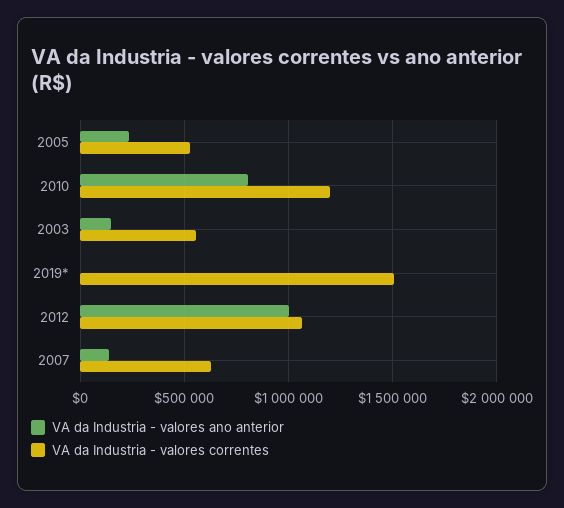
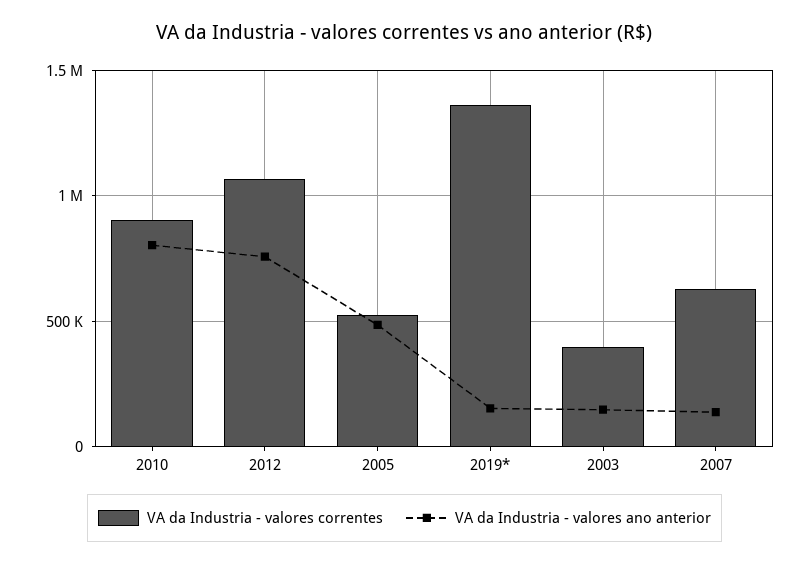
VA da Industria - valores ano anterior, 2005: 250000 -> 500000
VA da Industria - valores correntes, 2010: 1200000 -> 900000
VA da Industria - valores correntes, 2003: 550000 -> 400000
VA da Industria - valores ano anterior, 2019*: 0 -> 150000
VA da Industria - valores correntes, 2019*: 1500000 -> 1350000
VA da Industria - valores ano anterior, 2012: 1000000 -> 750000

